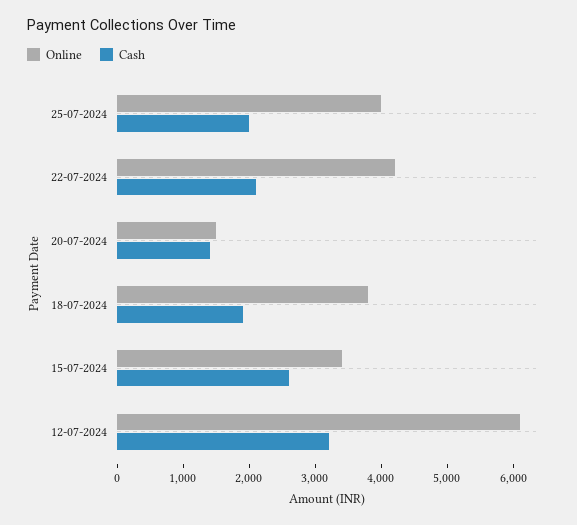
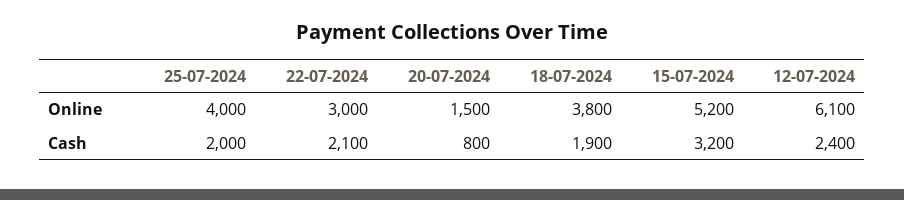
Online, 22-07-2024: 4200 -> 3000
Cash, 20-07-2024: 1400 -> 800
Online, 15-07-2024: 3400 -> 5200
Cash, 15-07-2024: 2600 -> 3200
Cash, 12-07-2024: 3200 -> 2400

